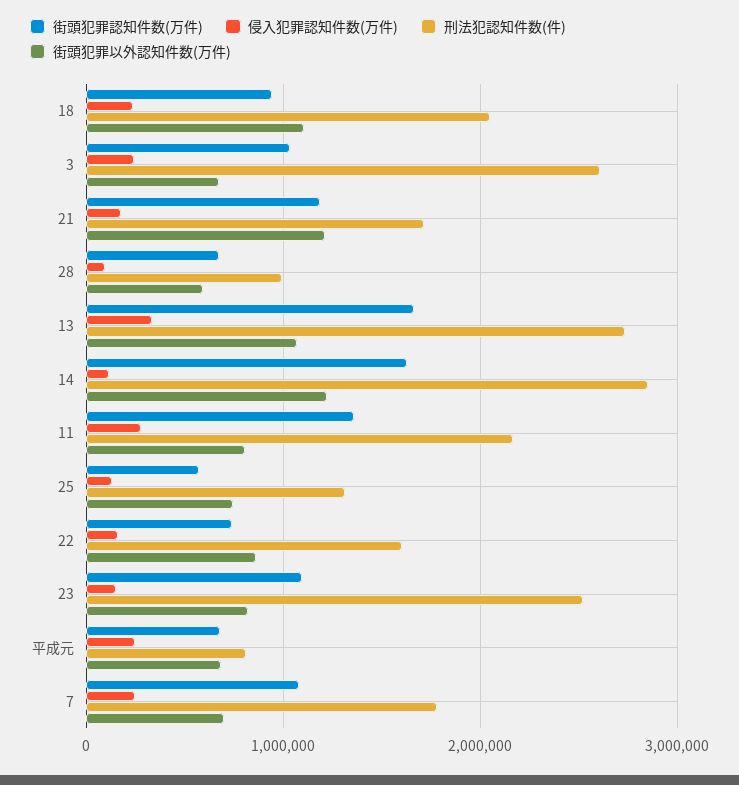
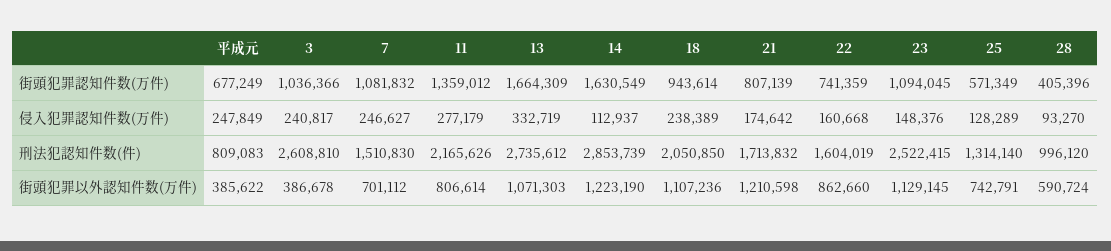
街頭犯罪以外認知件数(万件), 3: 700000 -> 386678
街頭犯罪認知件数(万件), 21: 1200000 -> 807139
街頭犯罪認知件数(万件), 28: 700000 -> 405396
街頭犯罪以外認知件数(万件), 23: 800000 -> 1129145
街頭犯罪以外認知件数(万件), 平成元: 700000 -> 385622
刑法犯認知件数(件), 7: 1800000 -> 1510830

